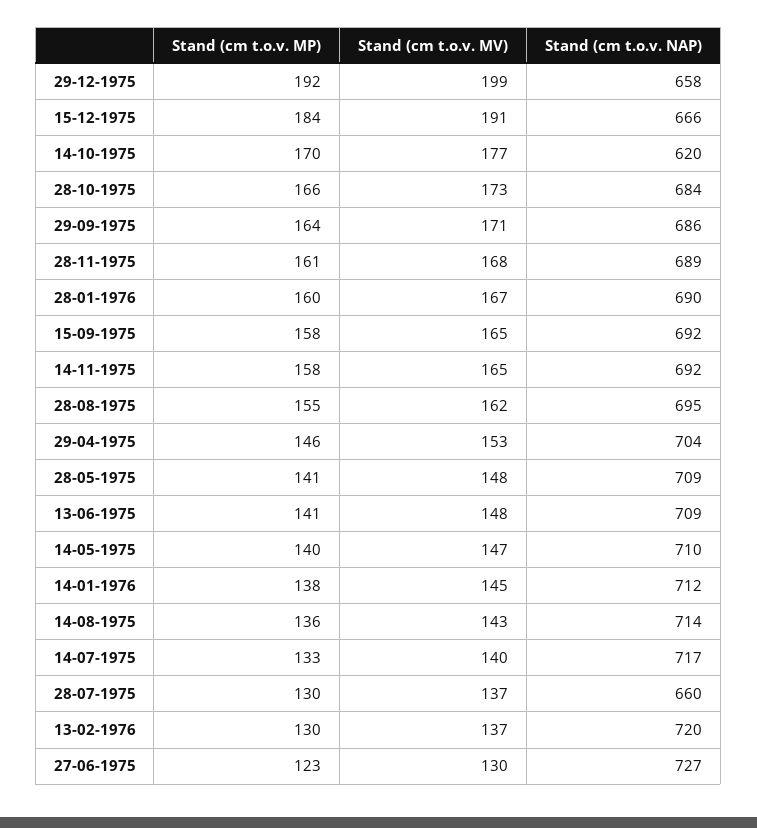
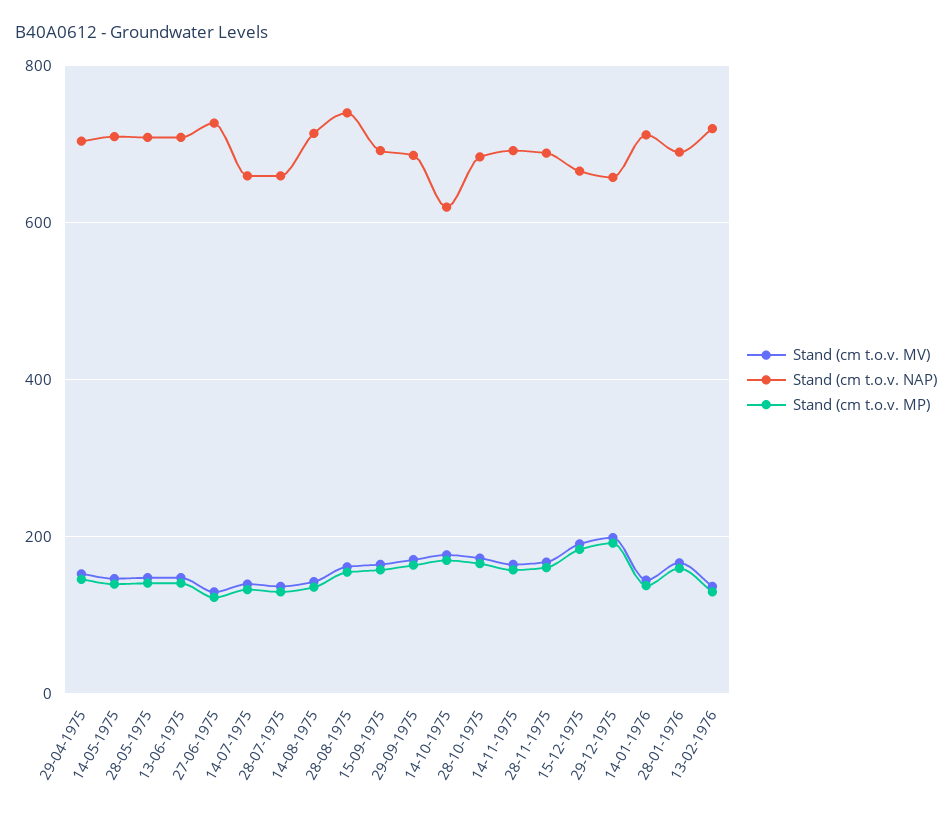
Stand (cm t.o.v. NAP), 28-08-1975: 695 -> 740
Stand (cm t.o.v. NAP), 14-07-1975: 717 -> 660

